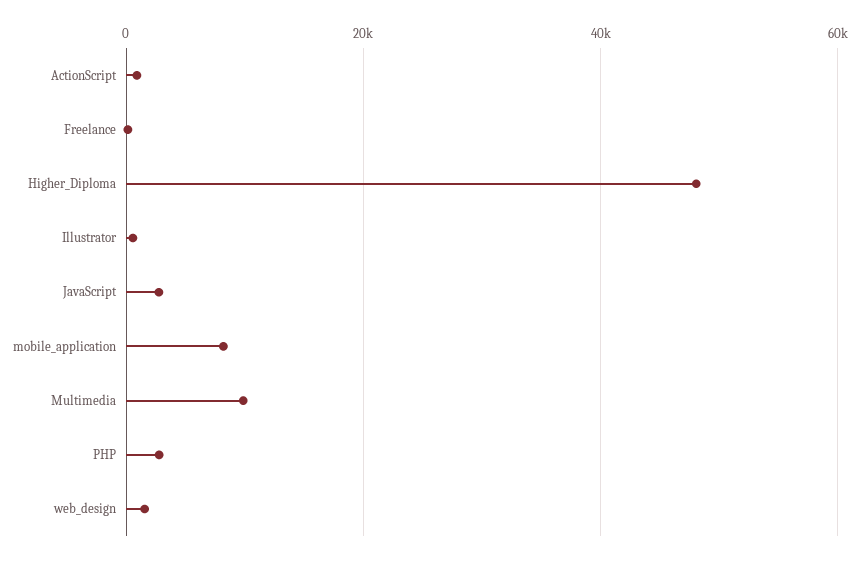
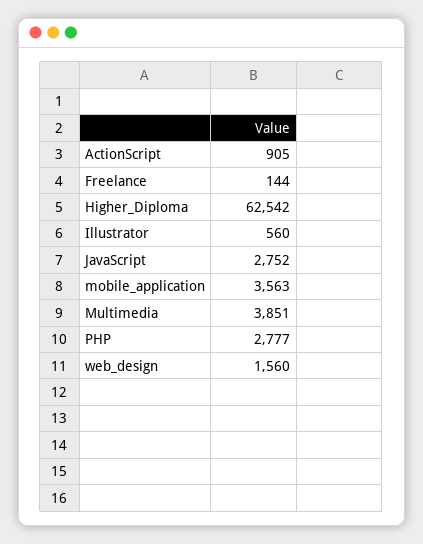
Higher_Diploma: 48000 -> 62542
mobile_application: 8000 -> 3563
Multimedia: 10000 -> 3851

